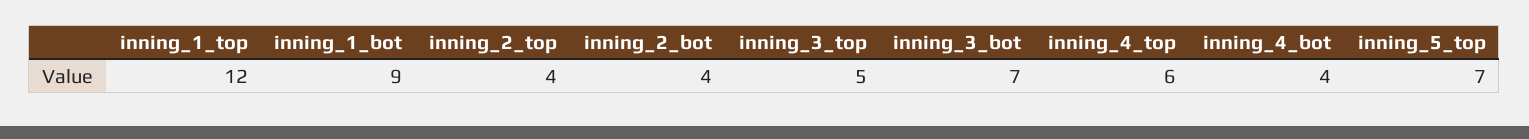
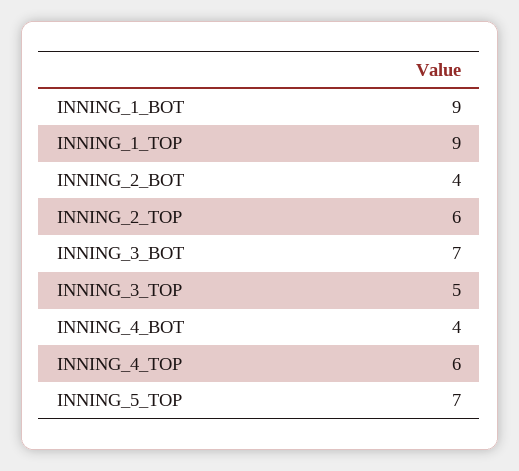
inning_1_top: 12 -> 9
inning_2_top: 4 -> 6

